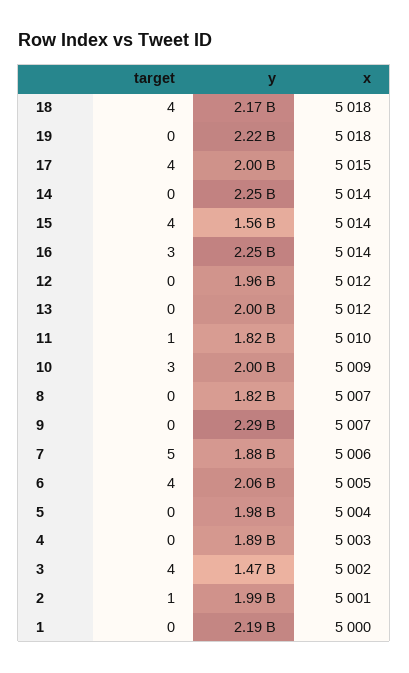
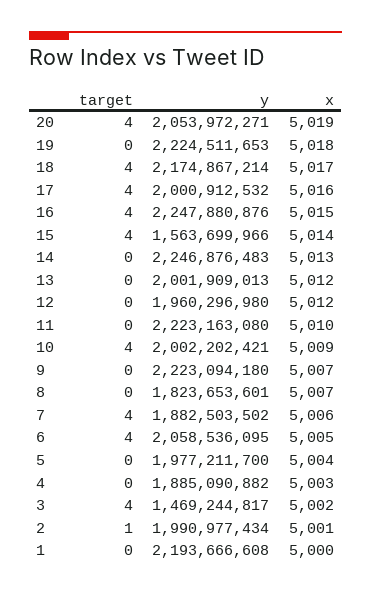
x, 18: 5018 -> 5017
x, 17: 5015 -> 5016
x, 14: 5014 -> 5013
target, 16: 3 -> 4
x, 16: 5014 -> 5015
target, 11: 1 -> 0
y, 11: 1820000000 -> 2223163080
target, 10: 3 -> 4
y, 9: 2290000000 -> 2223094180
target, 7: 5 -> 4
target, 20: none -> 4
y, 20: none -> 2053972271
x, 20: none -> 5019

